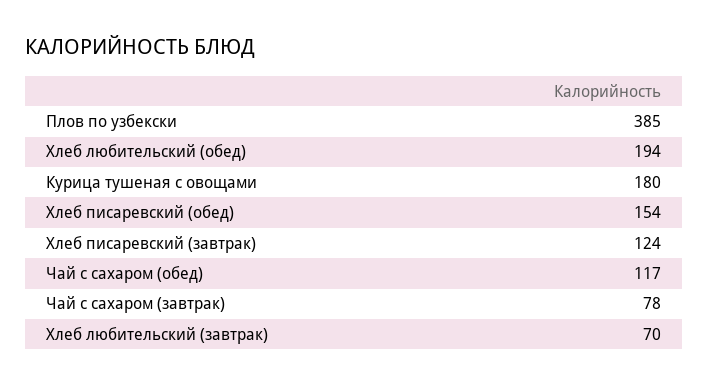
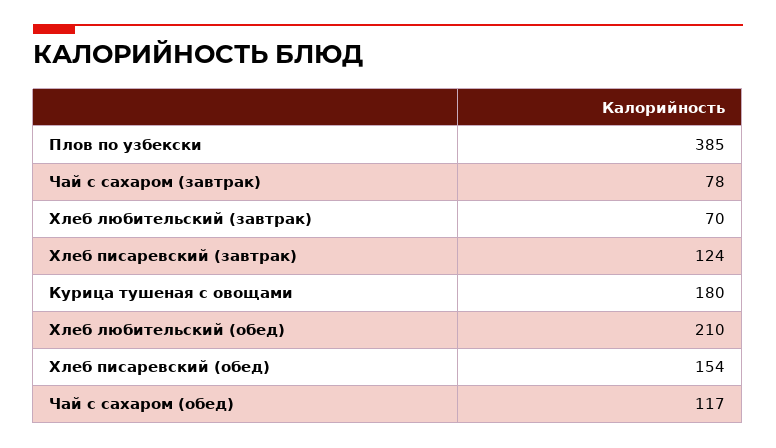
Хлеб любительский (обед): 194 -> 210

